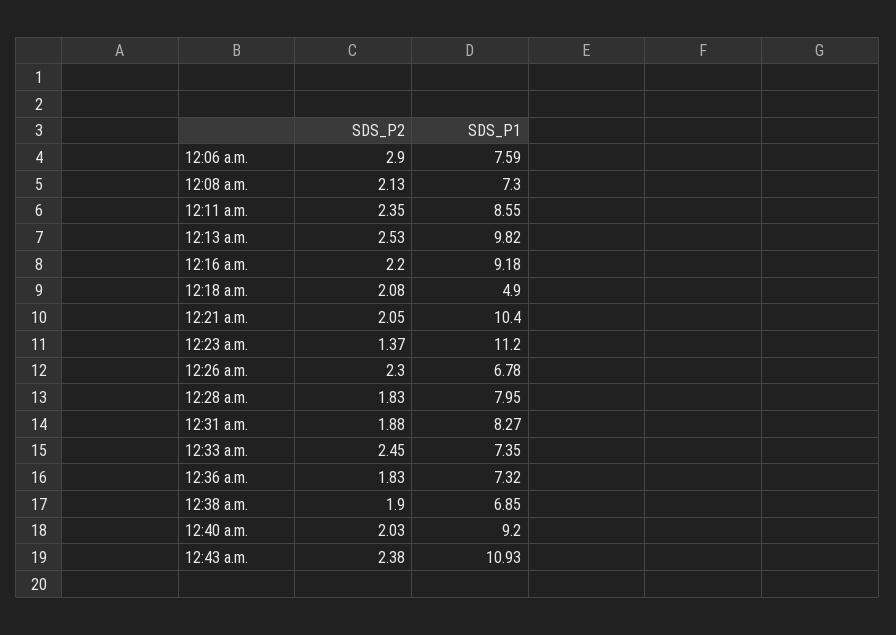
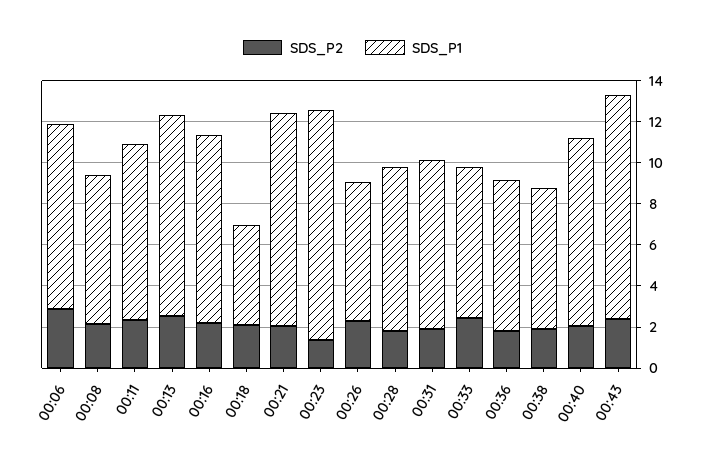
SDS_P1, 12:06 a.m.: 7.59 -> 9

